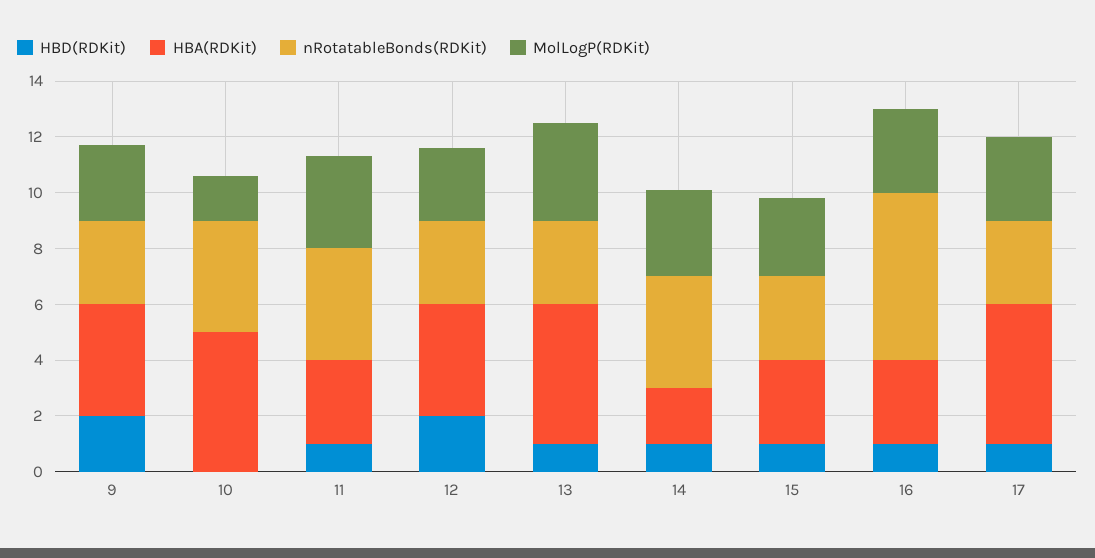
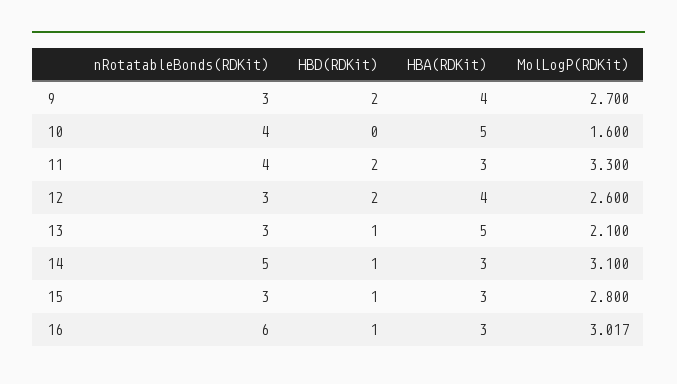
HBD(RDKit), 11: 1 -> 2
MolLogP(RDKit), 13: 3.5 -> 2.1
HBA(RDKit), 14: 2 -> 3
nRotatableBonds(RDKit), 14: 4 -> 5
HBD(RDKit), 17: 1 -> none
HBA(RDKit), 17: 5 -> none
nRotatableBonds(RDKit), 17: 3 -> none
MolLogP(RDKit), 17: 3 -> none

